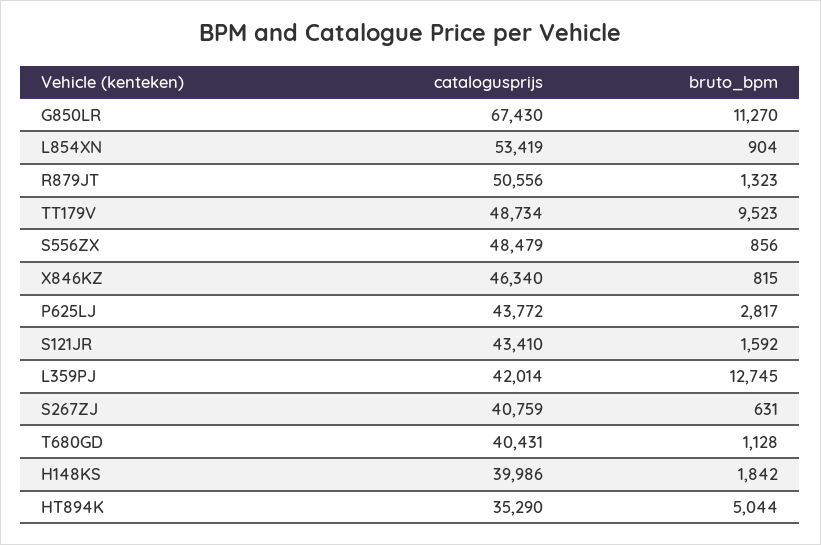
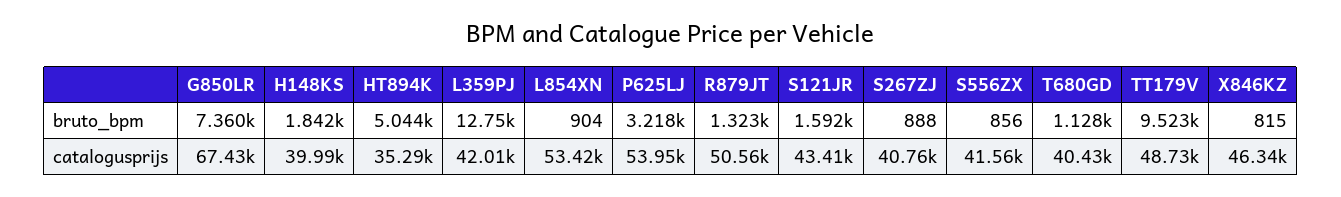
bruto_bpm, G850LR: 11270 -> 7360
catalogusprijs, S556ZX: 48479 -> 41560
catalogusprijs, P625LJ: 43772 -> 53950
bruto_bpm, P625LJ: 2817 -> 3218
bruto_bpm, S267ZJ: 631 -> 888

